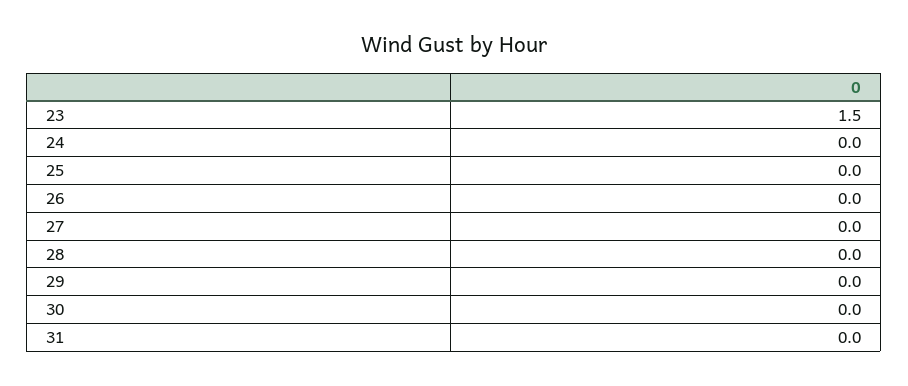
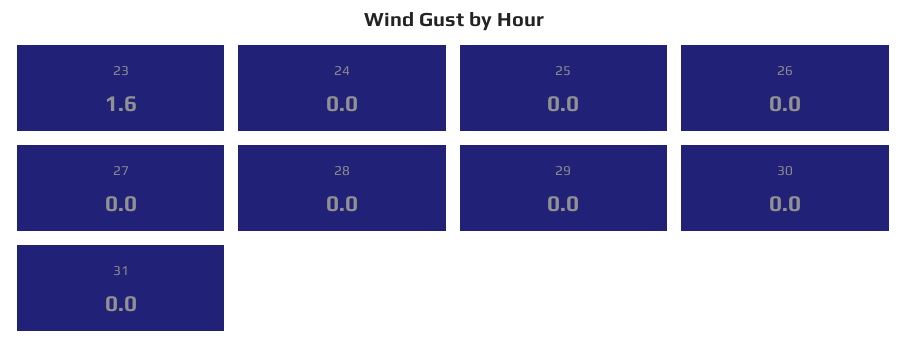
23: 1.5 -> 1.6

